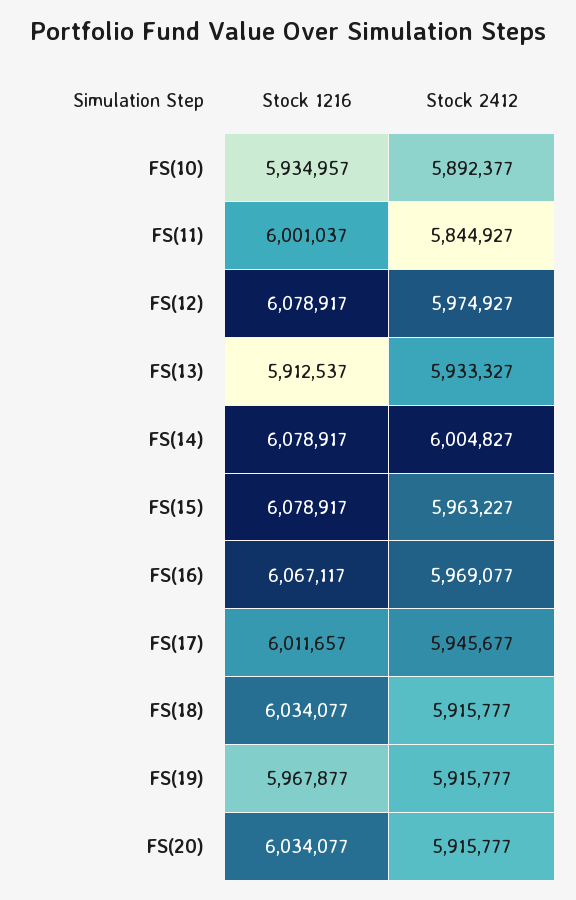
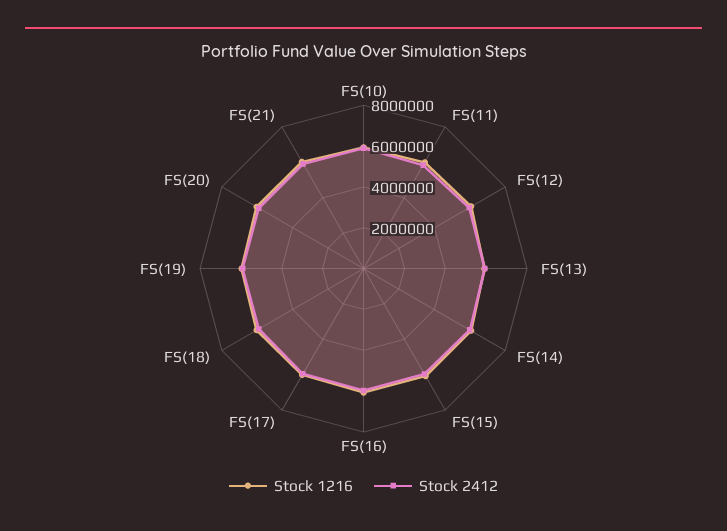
Stock 1216, FS(21): none -> 6000000
Stock 2412, FS(21): none -> 6000000

